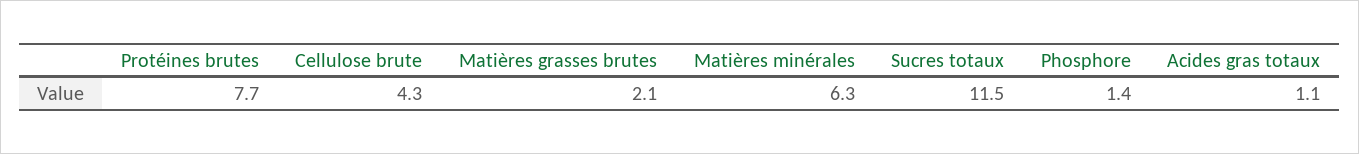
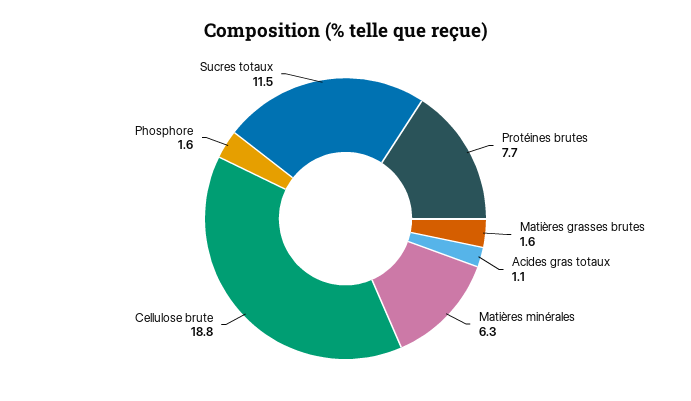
Cellulose brute: 4.3 -> 18.8
Matières grasses brutes: 2.1 -> 1.6
Phosphore: 1.4 -> 1.6

